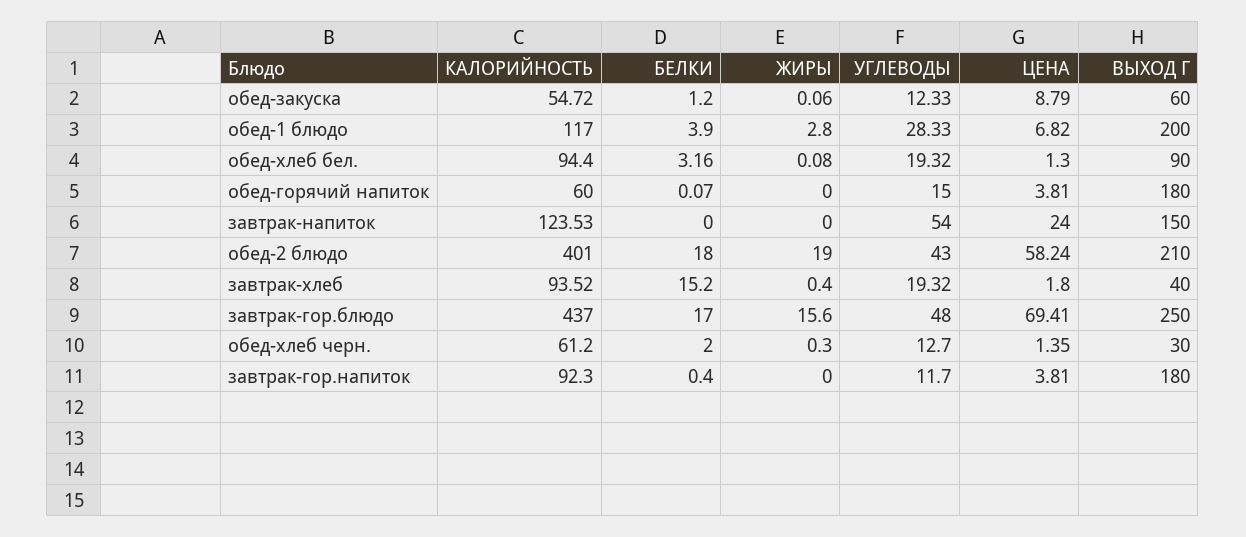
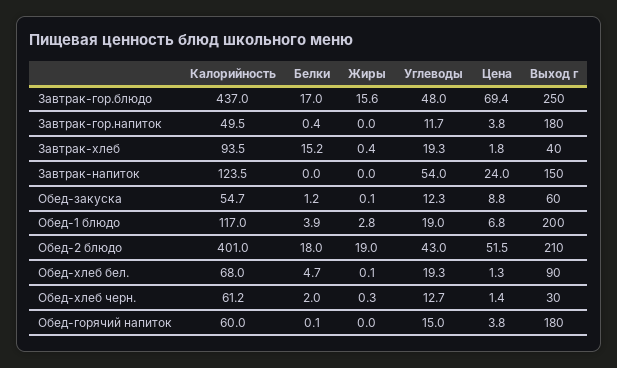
УГЛЕВОДЫ, обед-1 блюдо: 28.33 -> 19
КАЛОРИЙНОСТЬ, обед-хлеб бел.: 94.4 -> 68
БЕЛКИ, обед-хлеб бел.: 3.16 -> 4.7
ЦЕНА, обед-2 блюдо: 58.24 -> 51.5
КАЛОРИЙНОСТЬ, завтрак-гор.напиток: 92.3 -> 49.5

